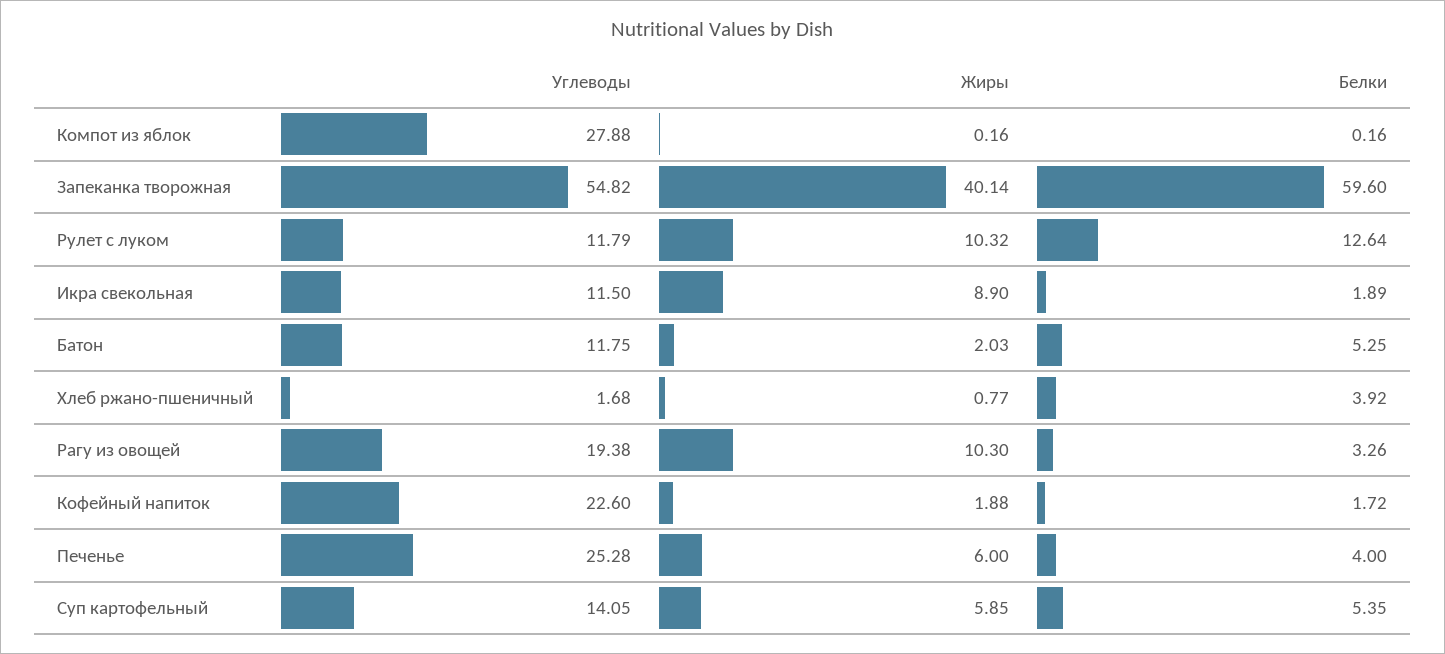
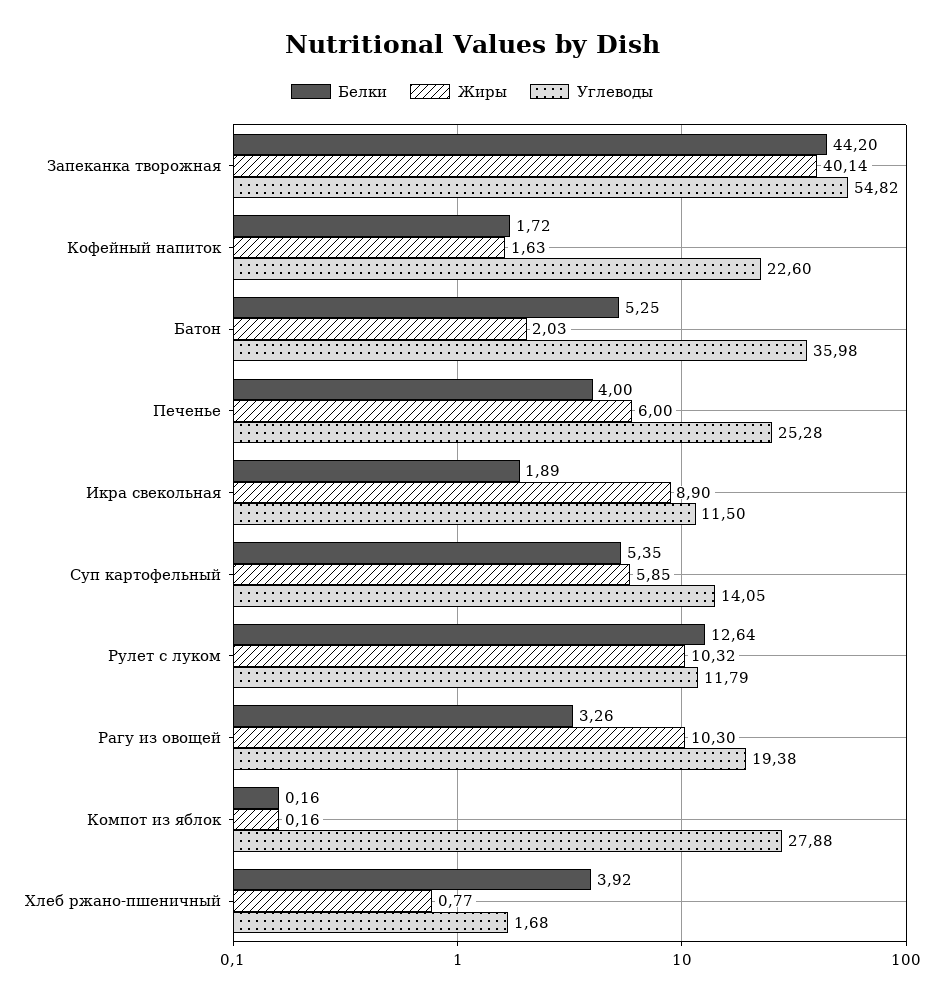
Белки, Запеканка творожная: 59.6 -> 44.2
Углеводы, Батон: 11.75 -> 35.98
Жиры, Кофейный напиток: 1.88 -> 1.63

